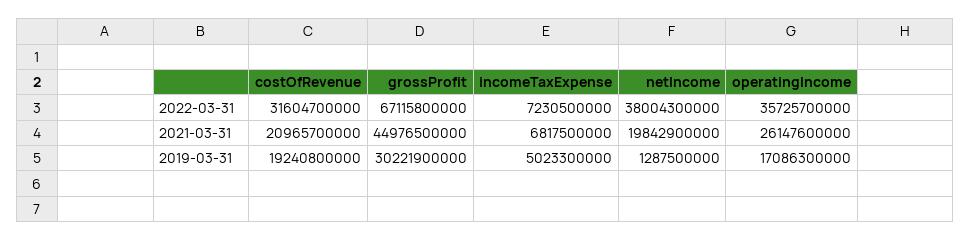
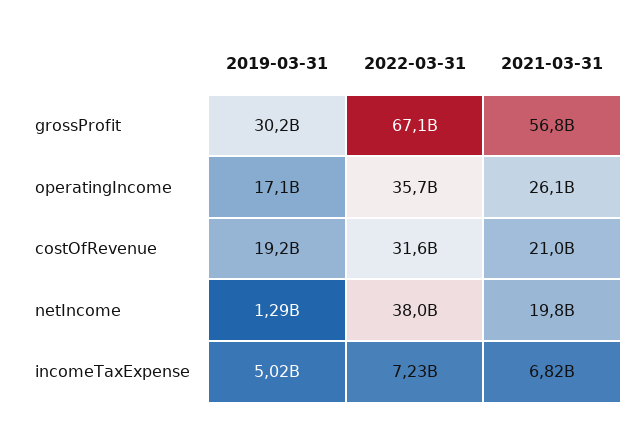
grossProfit, 2021-03-31: 44976500000 -> 56800000000

